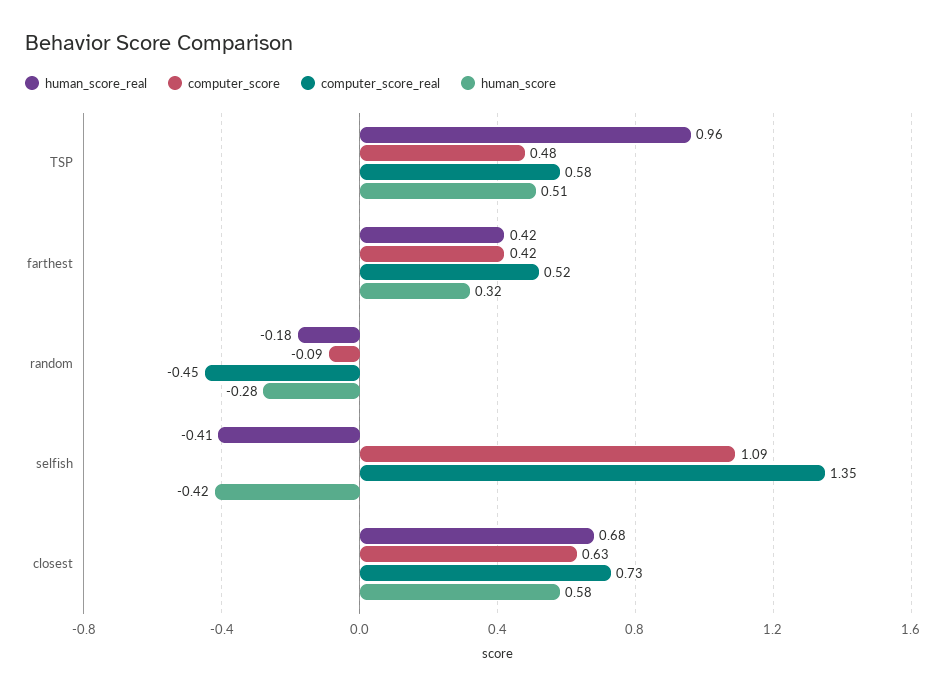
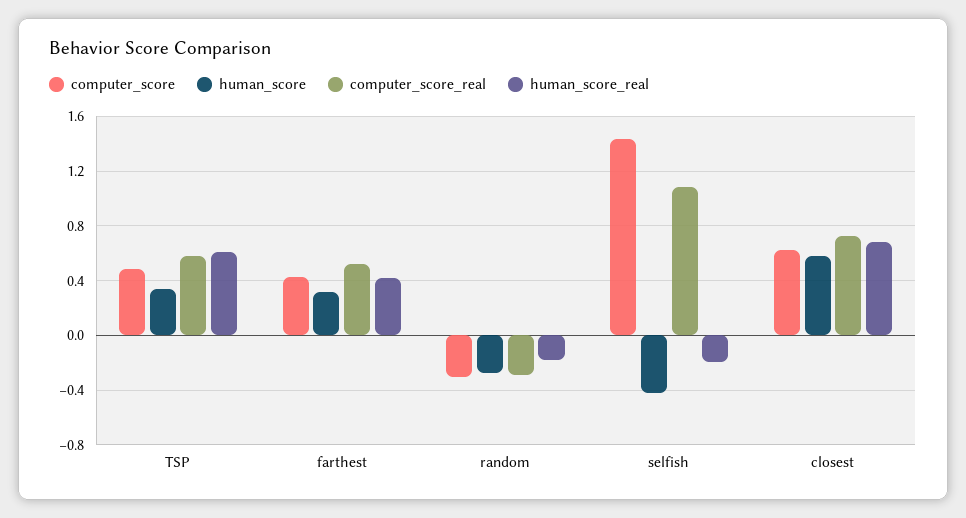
human_score_real, TSP: 0.96 -> 0.6
human_score, TSP: 0.51 -> 0.35
computer_score, random: -0.09 -> -0.3
computer_score_real, random: -0.45 -> -0.3
human_score_real, selfish: -0.41 -> -0.2
computer_score, selfish: 1.09 -> 1.45
computer_score_real, selfish: 1.35 -> 1.1

